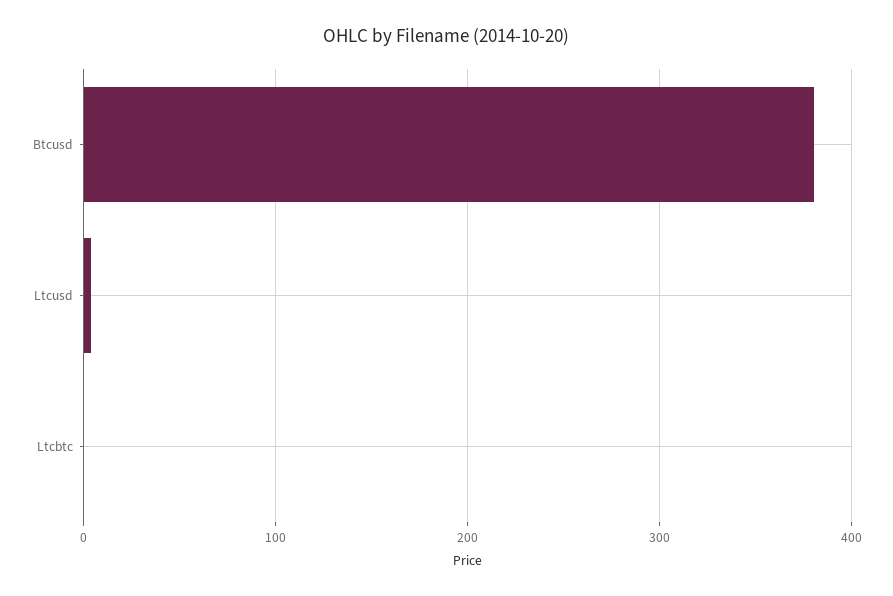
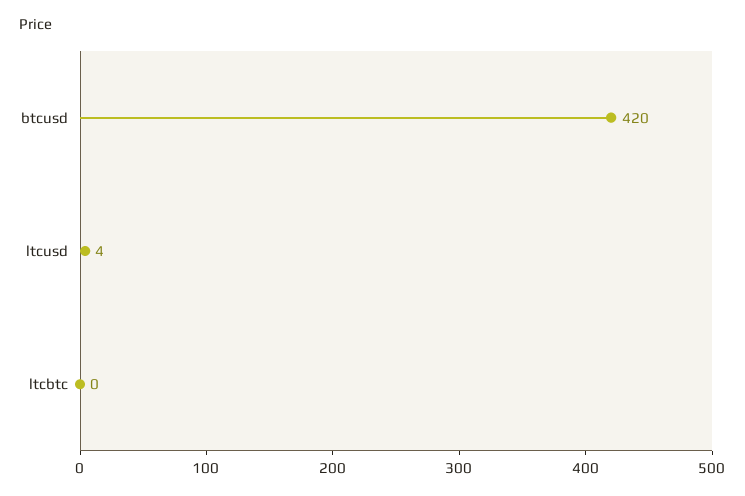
Btcusd: 380 -> 420

